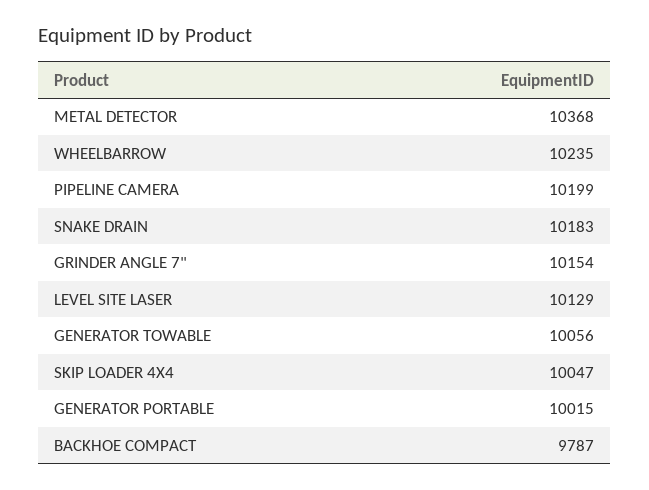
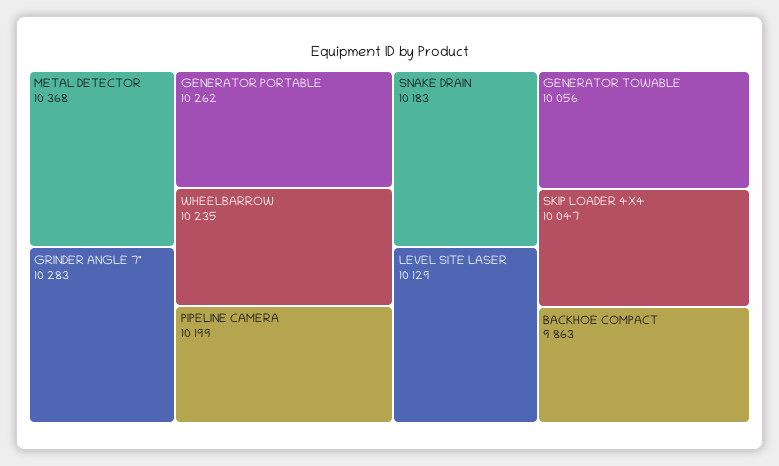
GRINDER ANGLE 7": 10154 -> 10283
GENERATOR PORTABLE: 10015 -> 10262
BACKHOE COMPACT: 9787 -> 9863

